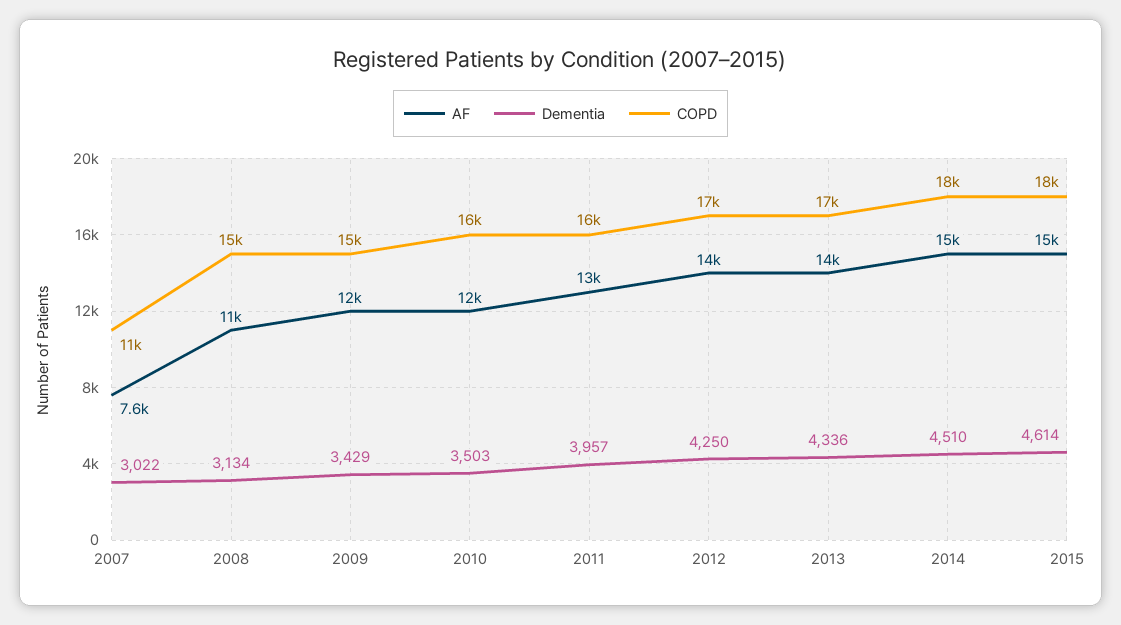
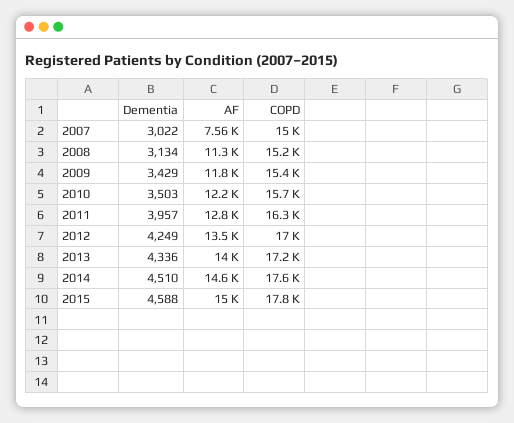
COPD, 2007: 11000 -> 15000
Dementia, 2012: 4250 -> 4249
Dementia, 2015: 4614 -> 4588

